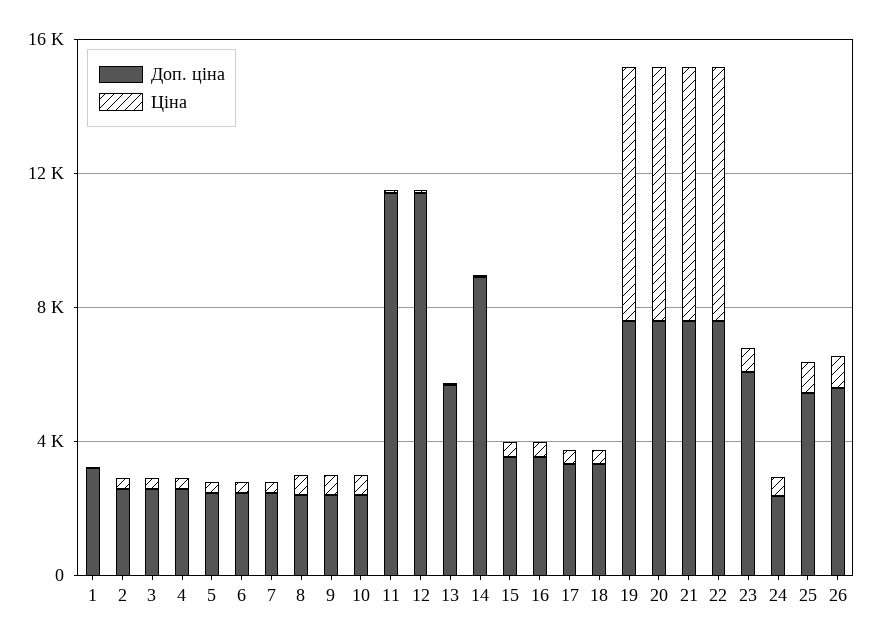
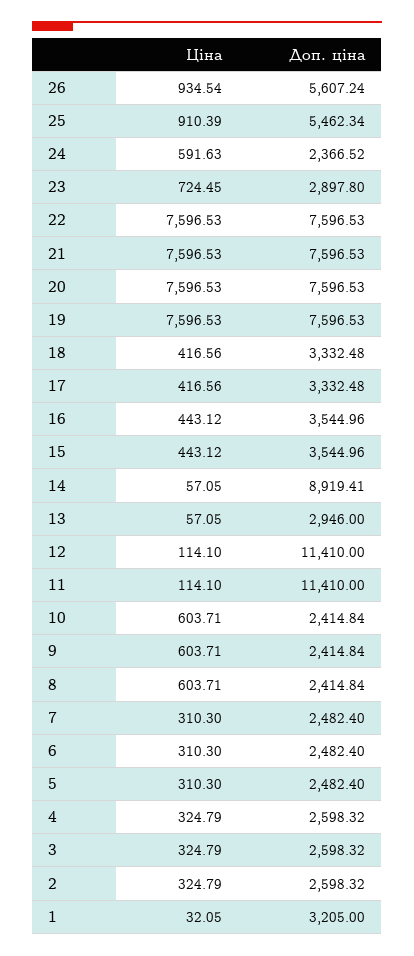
Доп. ціна, 13: 6000 -> 2946
Доп. ціна, 23: 6000 -> 2897.8

